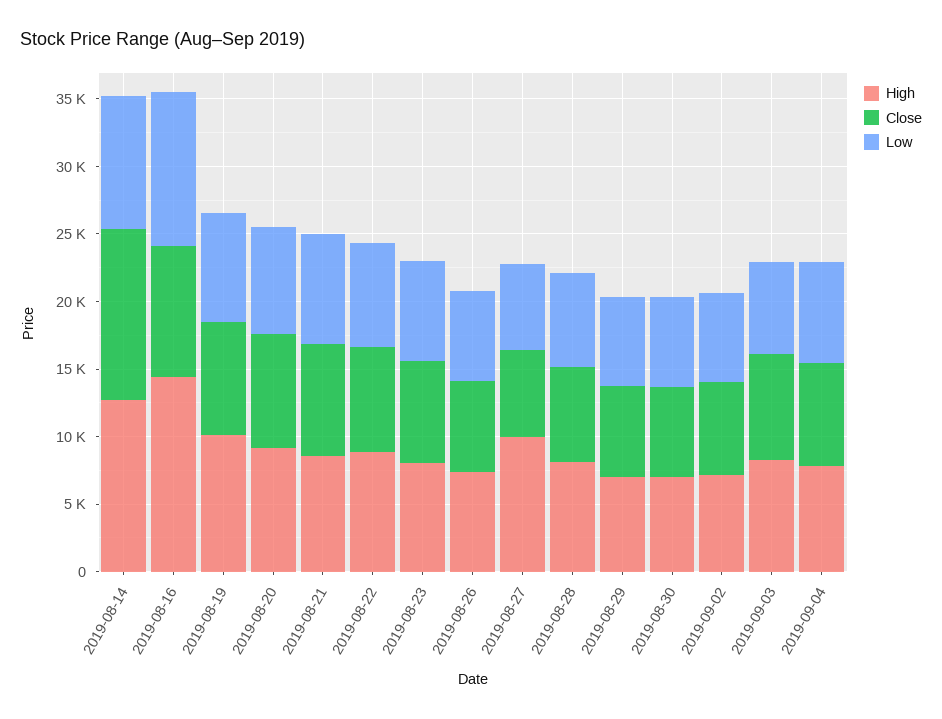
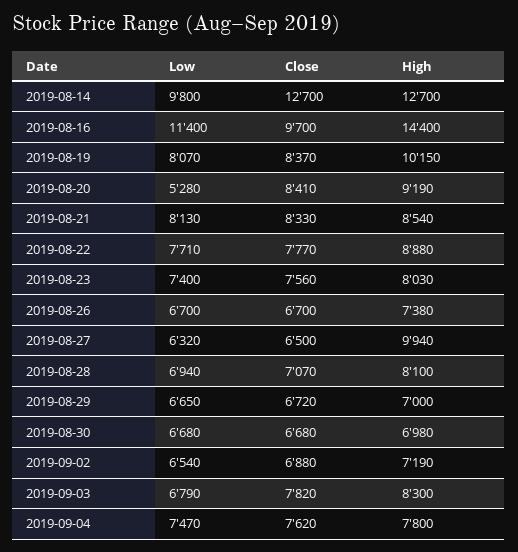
Low, 2019-08-20: 8000 -> 5280

